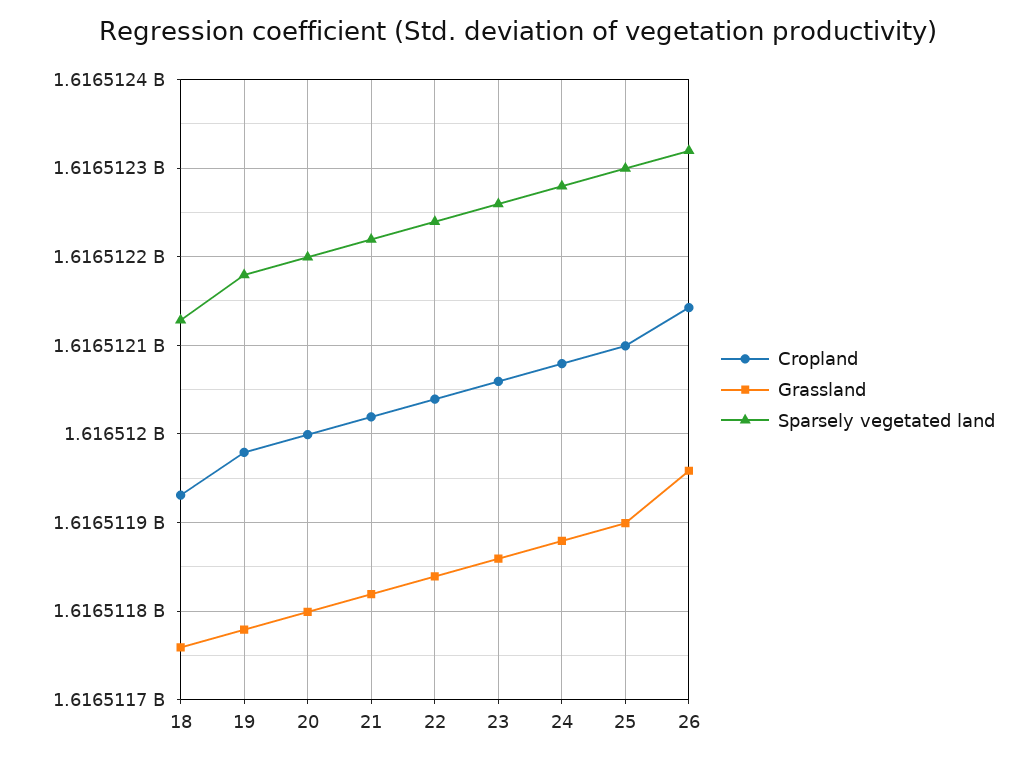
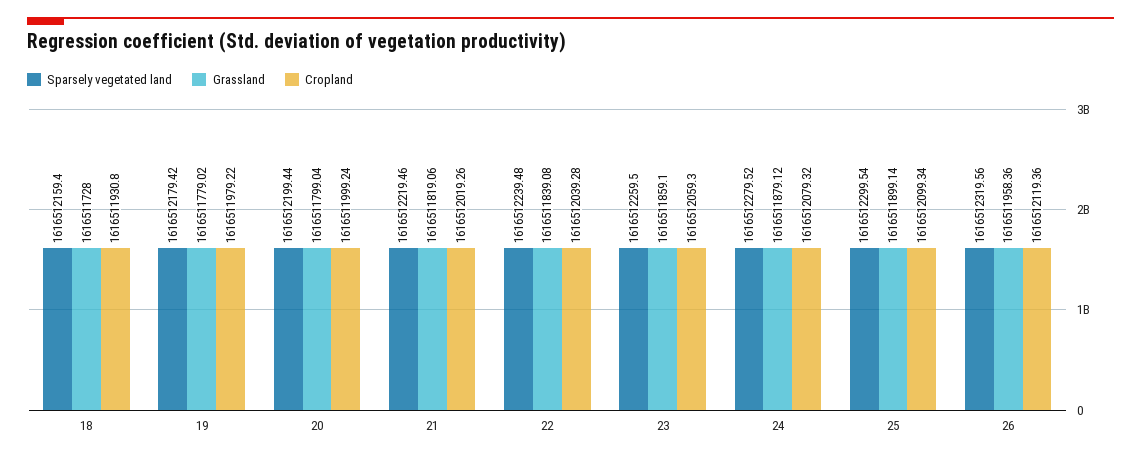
Grassland, 18: 1616511760 -> 1616511728
Sparsely vegetated land, 18: 1616512130 -> 1616512159.4
Cropland, 26: 1616512140 -> 1616512119.36

